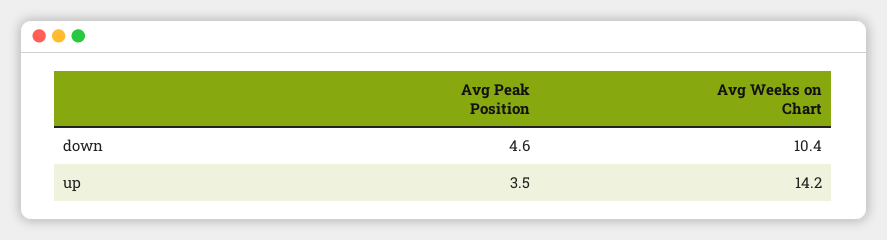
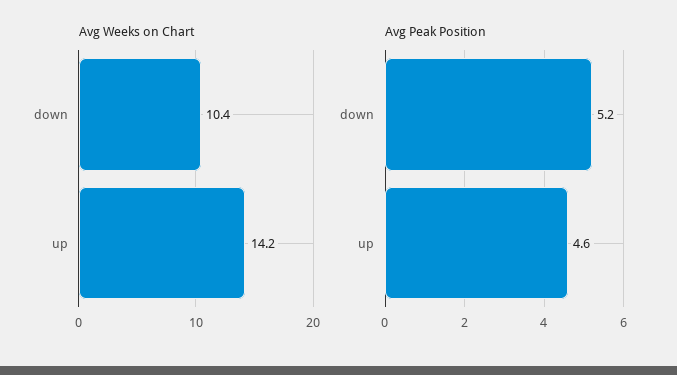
Avg Peak Position, down: 4.6 -> 5.2
Avg Peak Position, up: 3.5 -> 4.6

